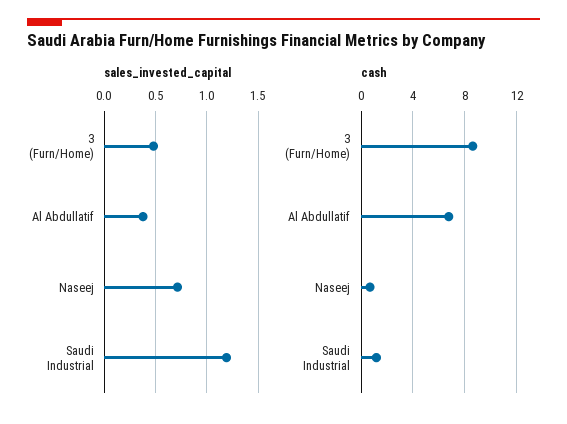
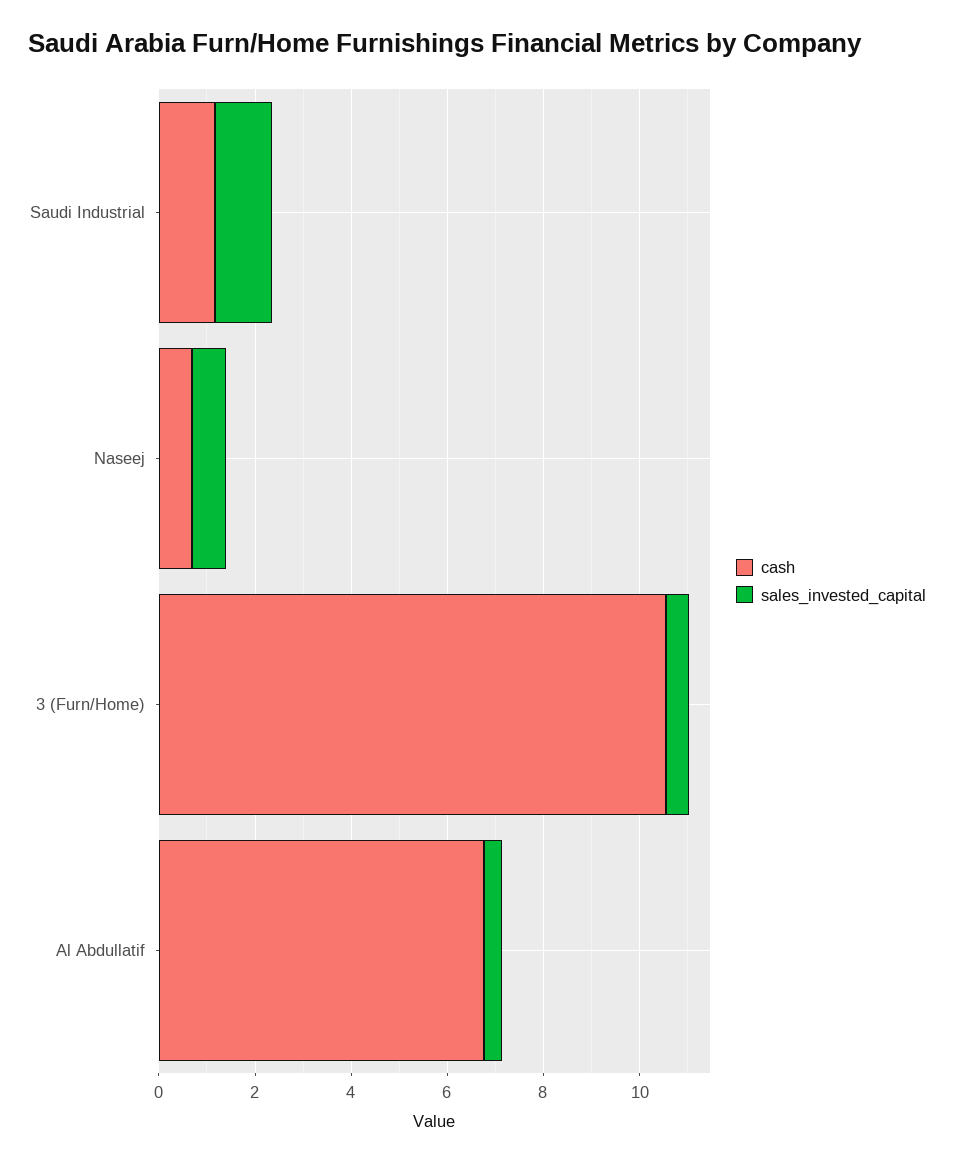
cash, 3 (Furn/Home): 8.5 -> 10.5

